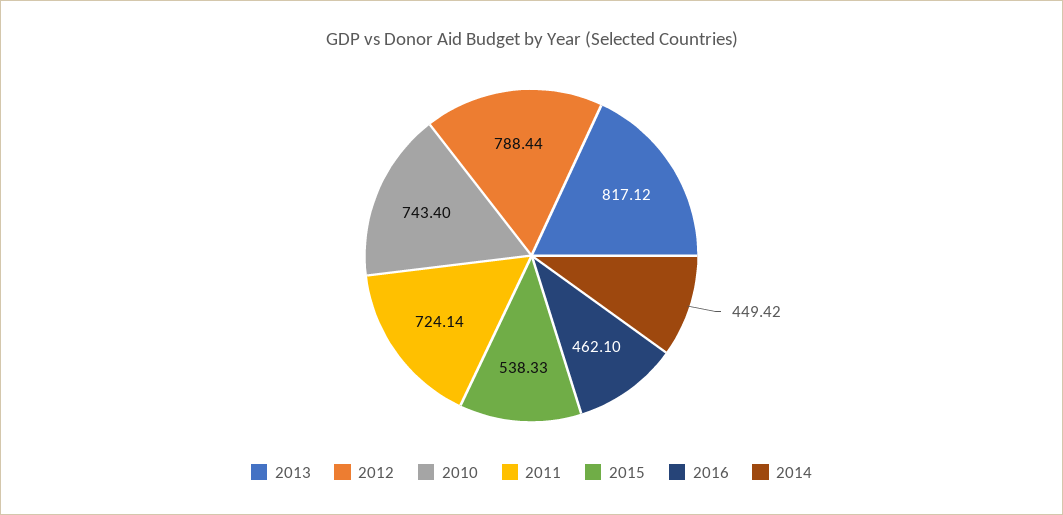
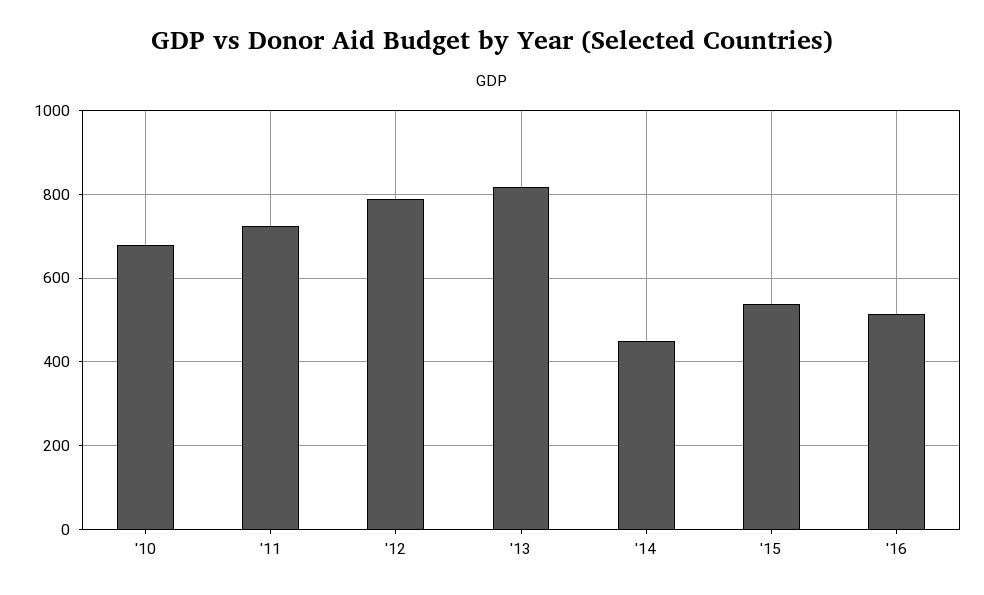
2010: 743.4 -> 680
2016: 462.1 -> 520

